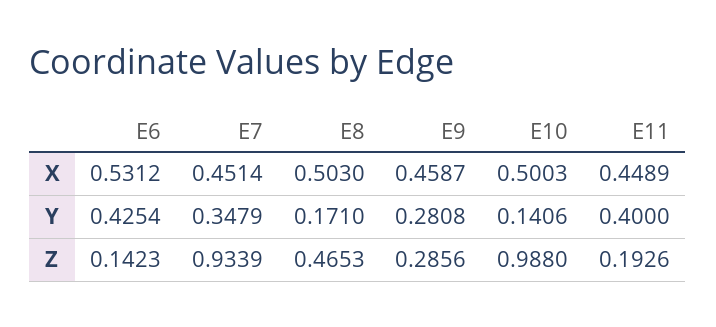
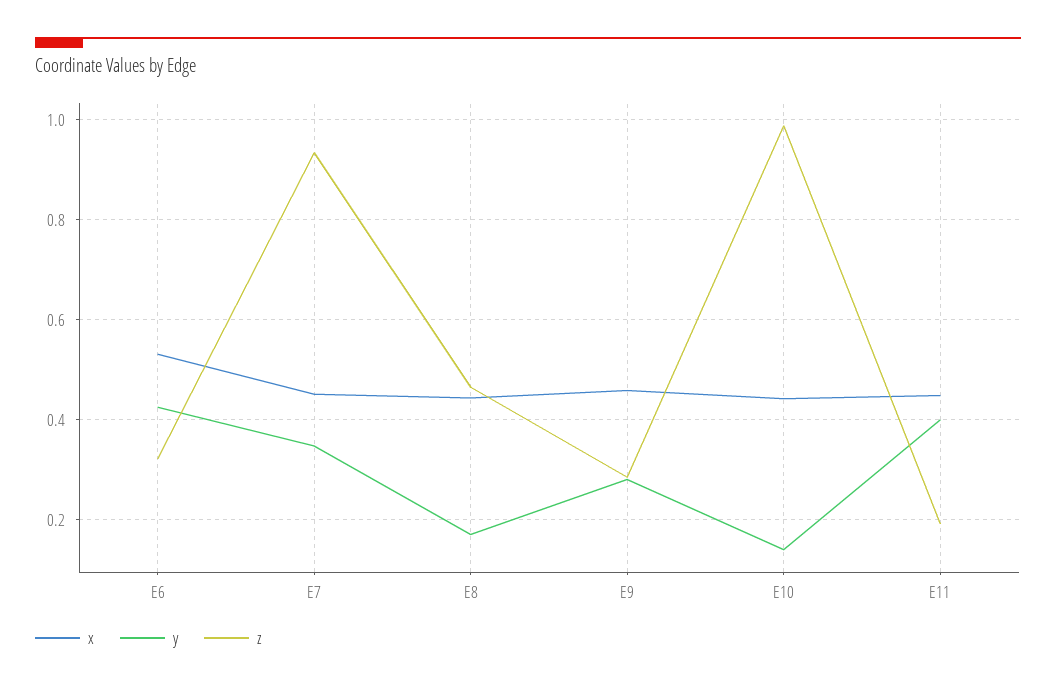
X, E8: 0.503 -> 0.44
X, E10: 0.5003 -> 0.44
Z, E6: 0.1423 -> 0.32

